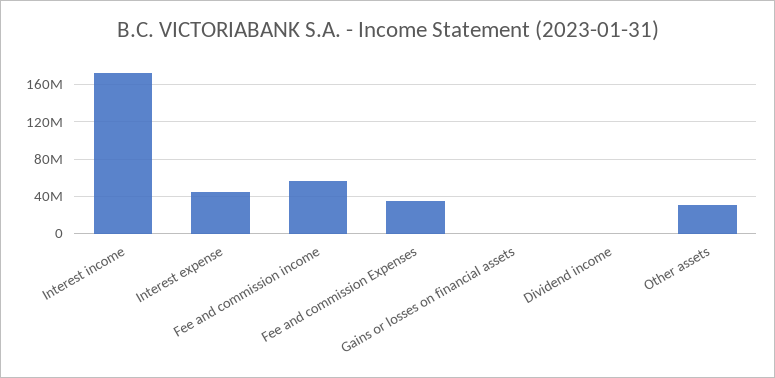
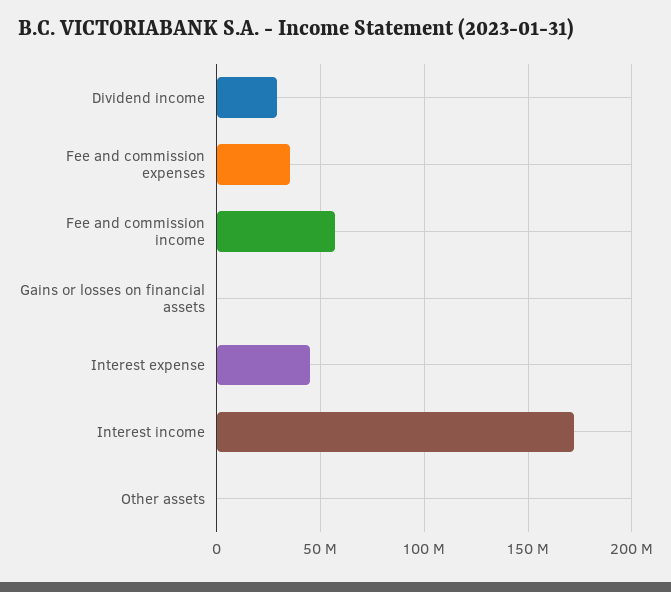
Dividend income: 0 -> 30000000
Other assets: 30000000 -> 0

